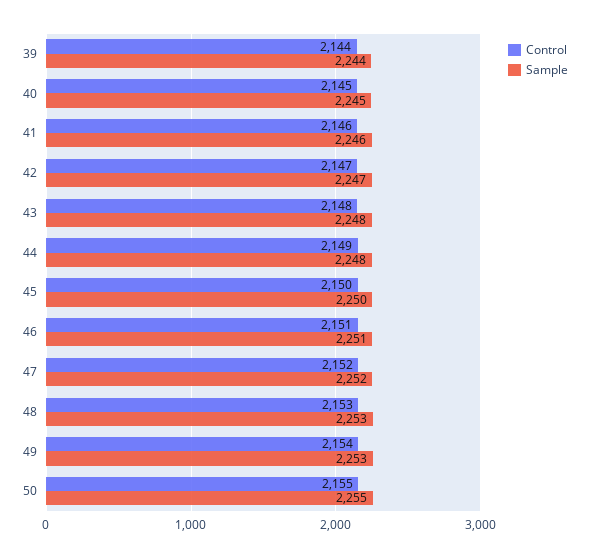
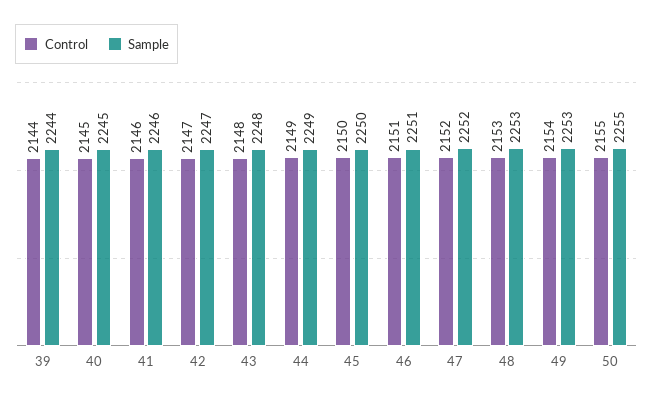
Sample, 44: 2248 -> 2249

